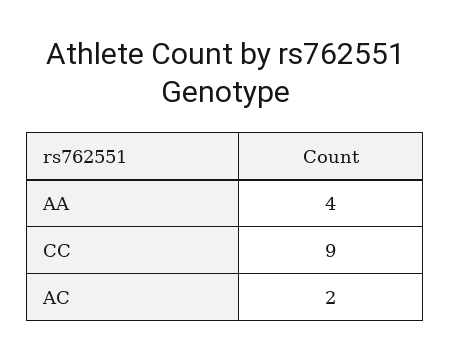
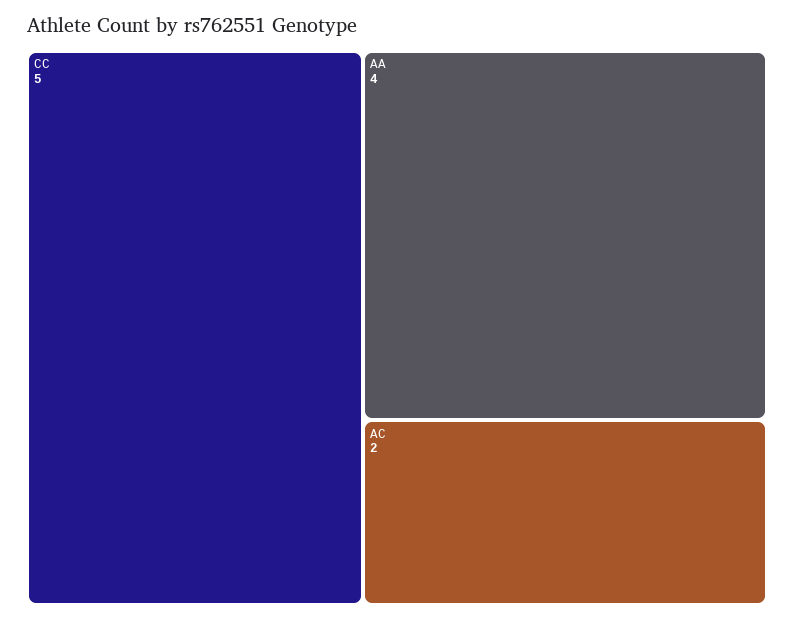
CC: 9 -> 5

